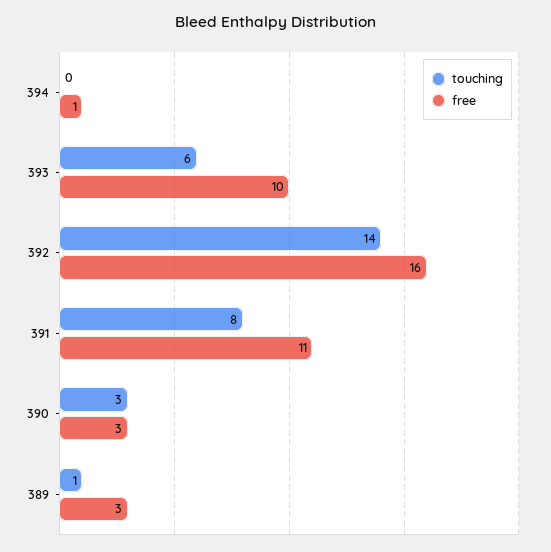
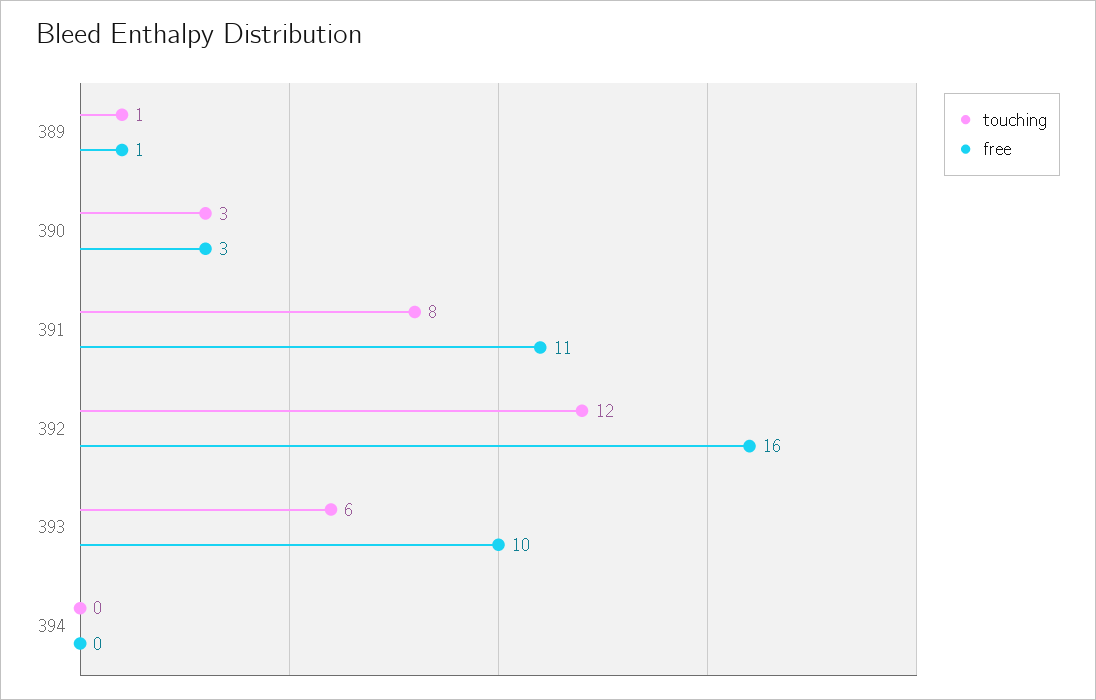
free, 394: 1 -> 0
touching, 392: 14 -> 12
free, 389: 3 -> 1

